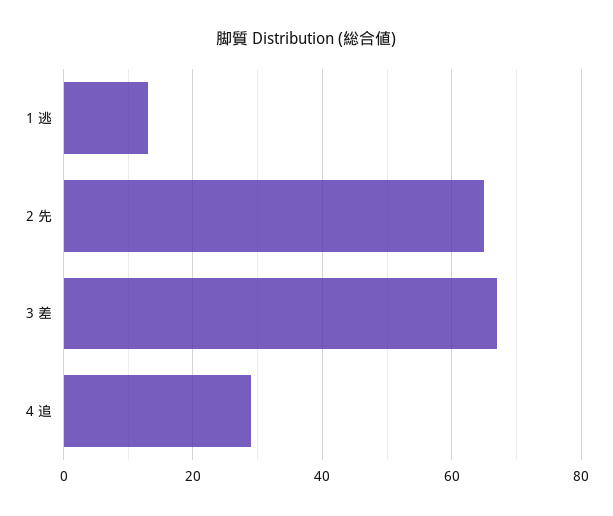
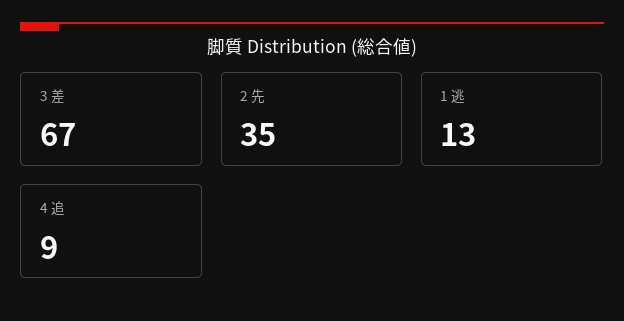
2 先: 65 -> 35
4 追: 30 -> 9

